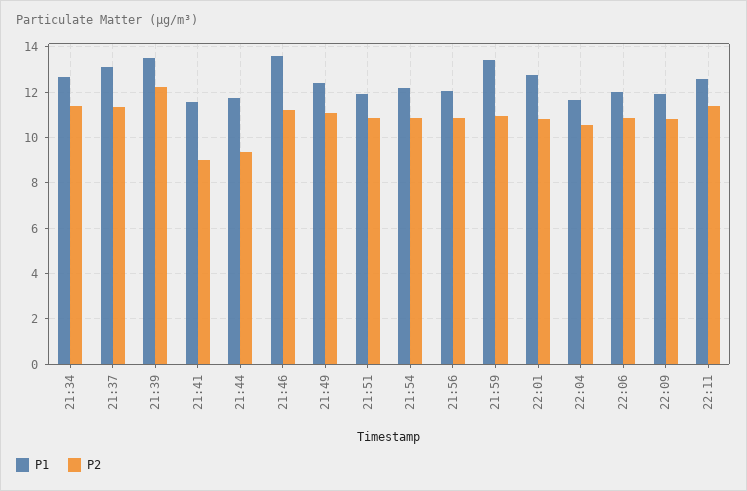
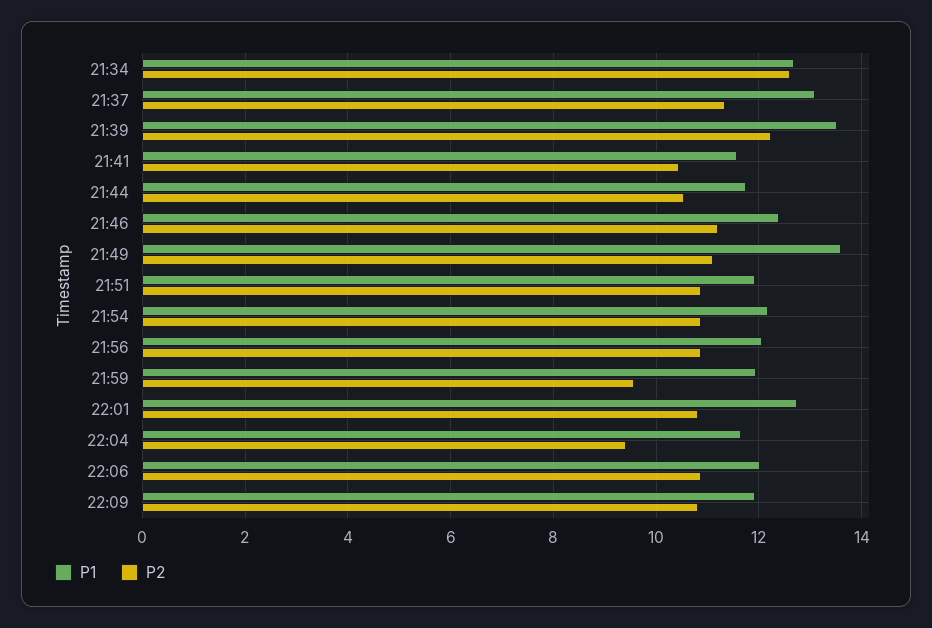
P2, 21:34: 11.5 -> 12.6
P2, 21:41: 9 -> 10.4
P2, 21:44: 9.5 -> 10.6
P1, 21:46: 13.5 -> 12.4
P1, 21:49: 12.5 -> 13.6
P1, 21:59: 13.5 -> 12
P2, 21:59: 11 -> 9.6
P2, 22:04: 10.5 -> 9.4
P1, 22:11: 12.5 -> none
P2, 22:11: 11.5 -> none

